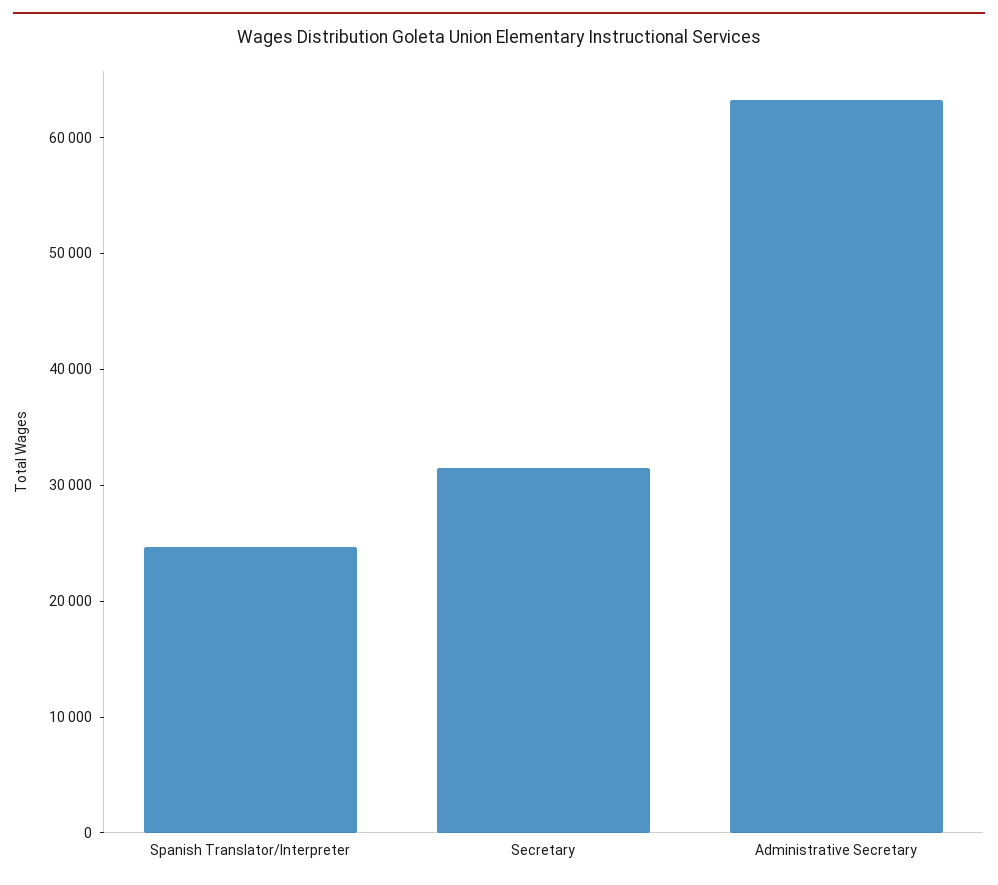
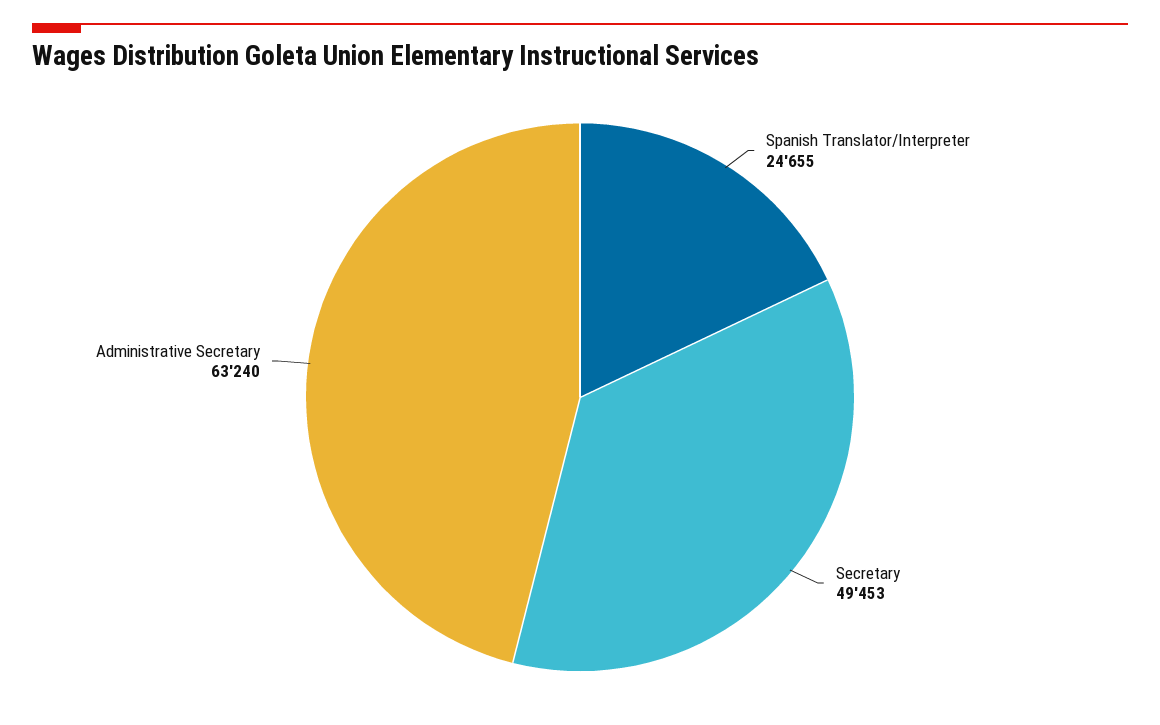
Secretary: 32000 -> 49453

